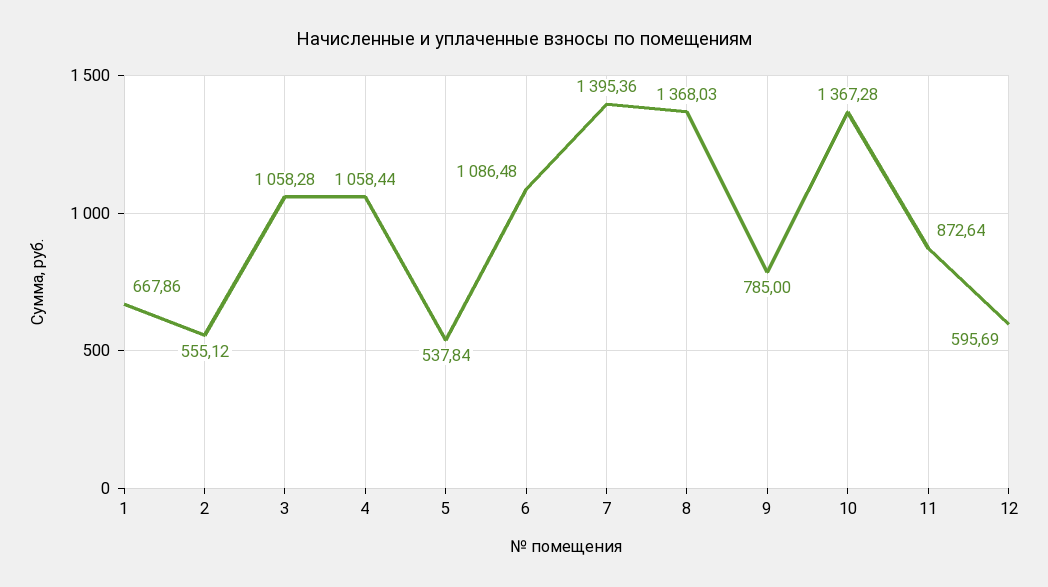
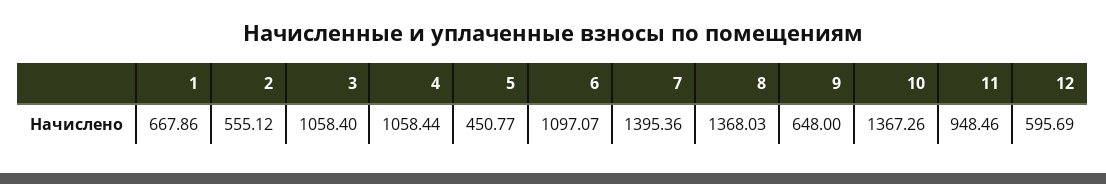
3: 1058.28 -> 1058.4
5: 537.84 -> 450.77
6: 1086.48 -> 1097.07
9: 785 -> 648
10: 1367.28 -> 1367.26
11: 872.64 -> 948.46

